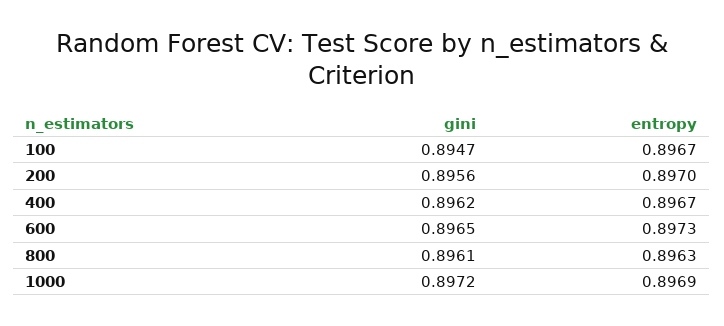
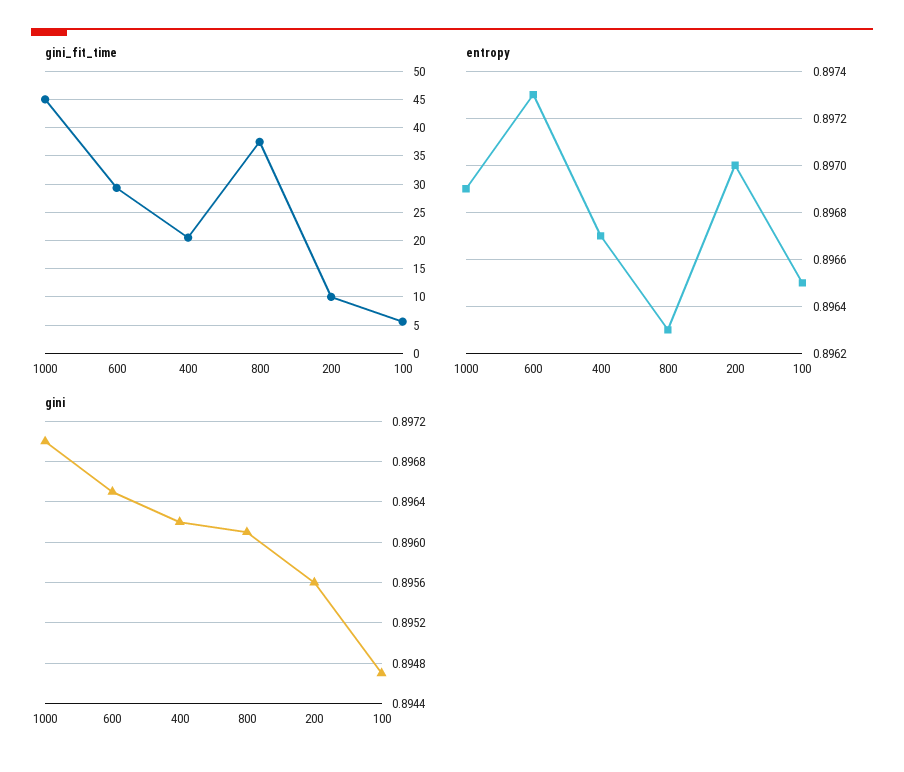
entropy, 100: 0.8967 -> 0.8965
gini, 1000: 0.8972 -> 0.897
gini_fit_time, 1000: none -> 45
gini_fit_time, 600: none -> 30
gini_fit_time, 400: none -> 20
gini_fit_time, 800: none -> 37.5
gini_fit_time, 200: none -> 10
gini_fit_time, 100: none -> 5

